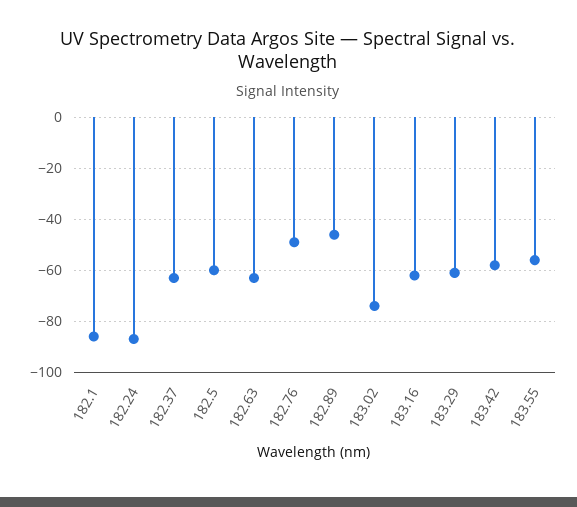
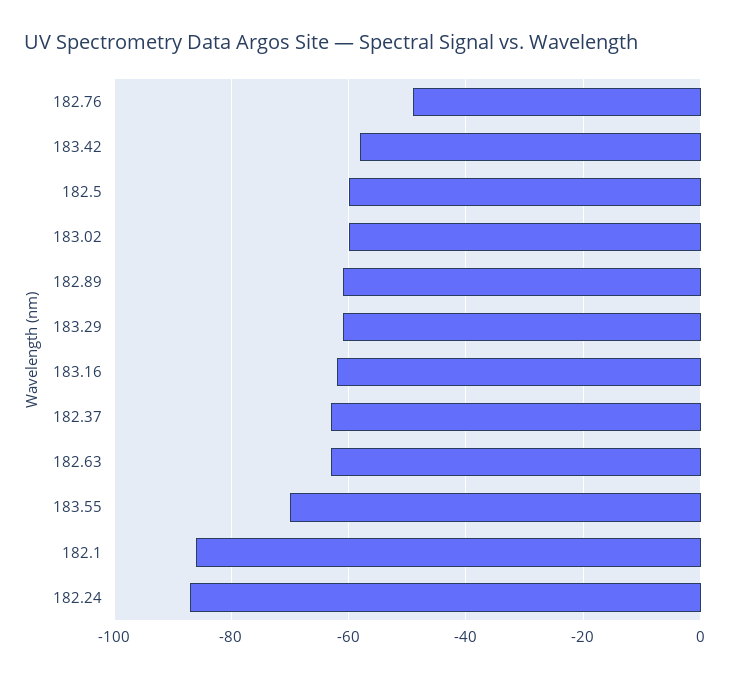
182.89: -45 -> -60
183.02: -75 -> -60
183.55: -55 -> -70

